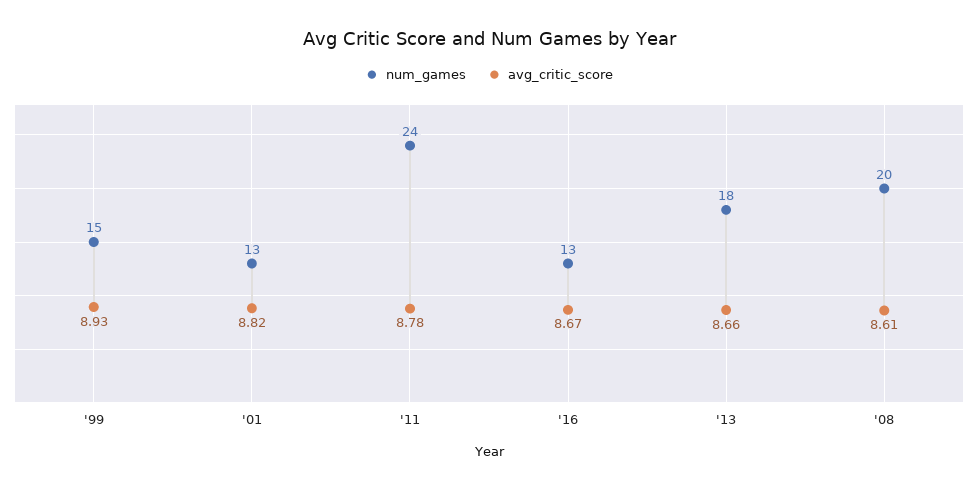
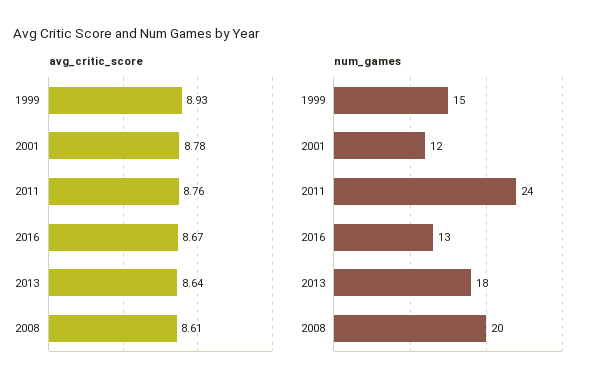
num_games, '01: 13 -> 12
avg_critic_score, '01: 8.82 -> 8.78
avg_critic_score, '11: 8.78 -> 8.76
avg_critic_score, '13: 8.66 -> 8.64

